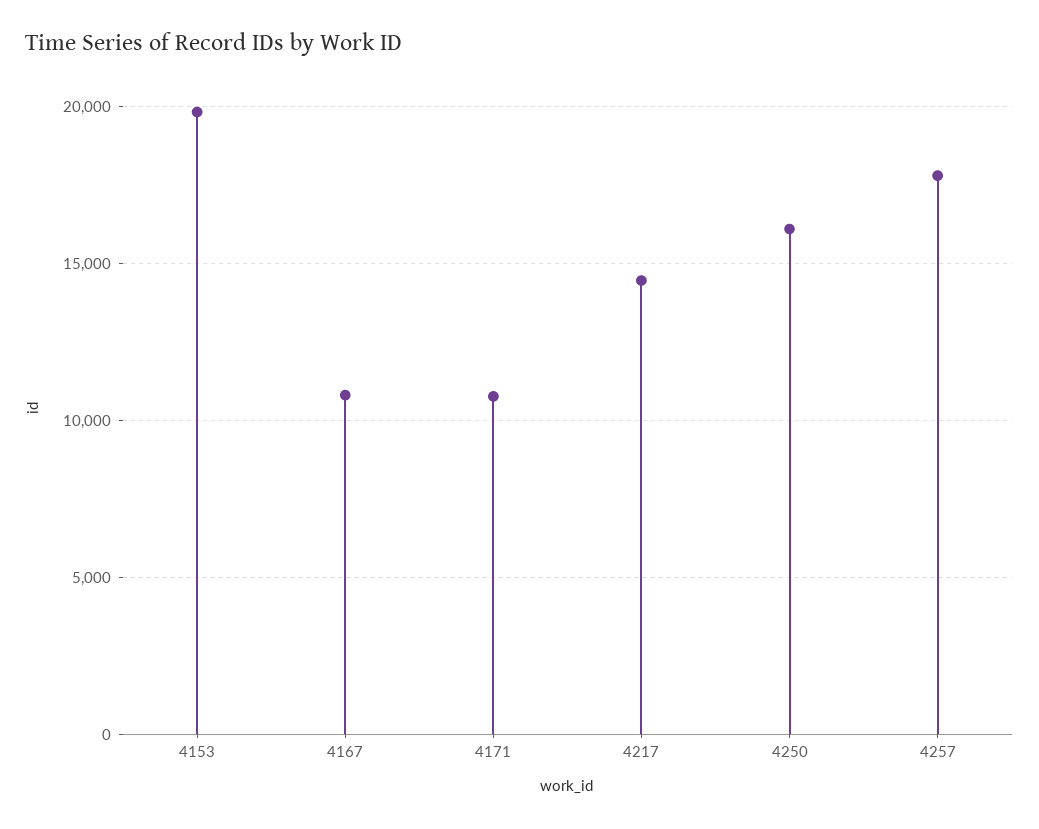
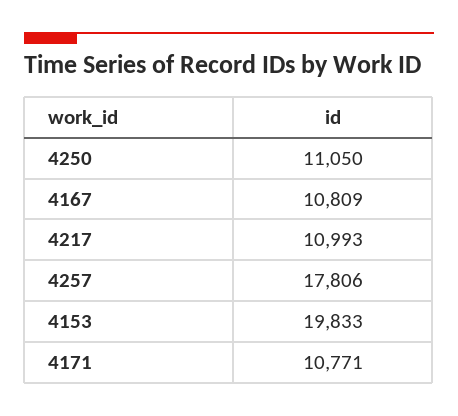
4217: 14500 -> 10993
4250: 16000 -> 11050

